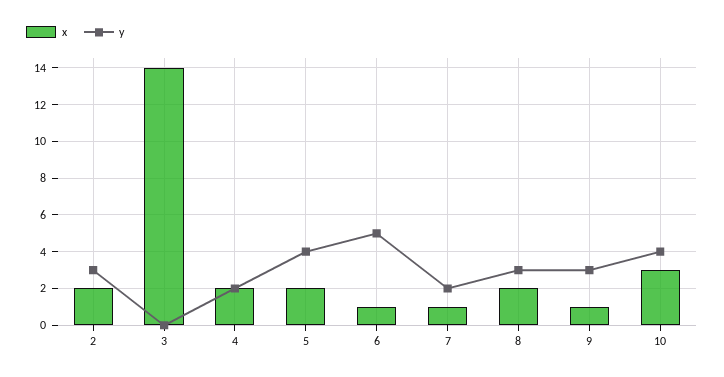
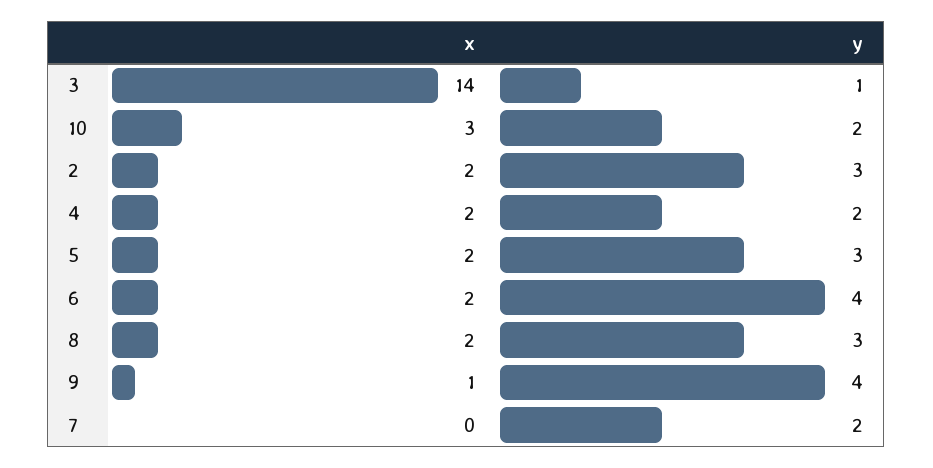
y, 3: 0 -> 1
y, 5: 4 -> 3
x, 6: 1 -> 2
y, 6: 5 -> 4
x, 7: 1 -> 0
y, 9: 3 -> 4
y, 10: 4 -> 2

